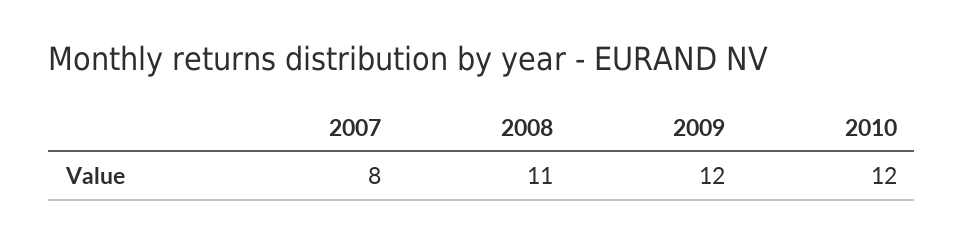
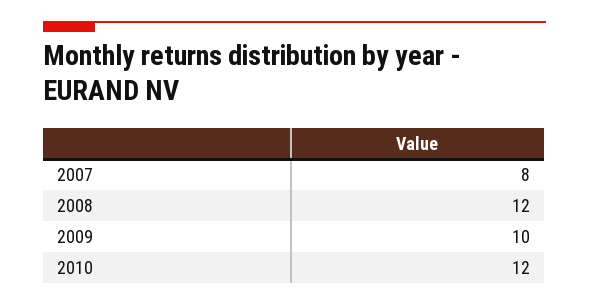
2008: 11 -> 12
2009: 12 -> 10

